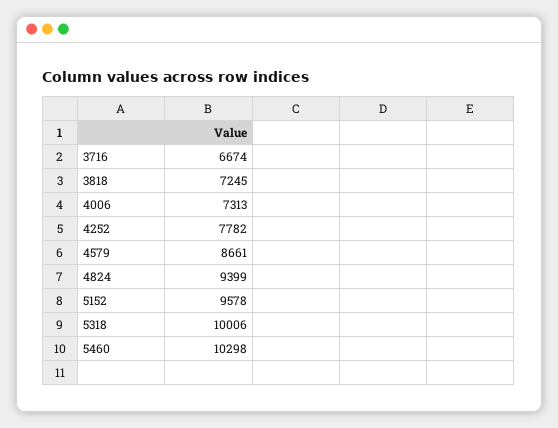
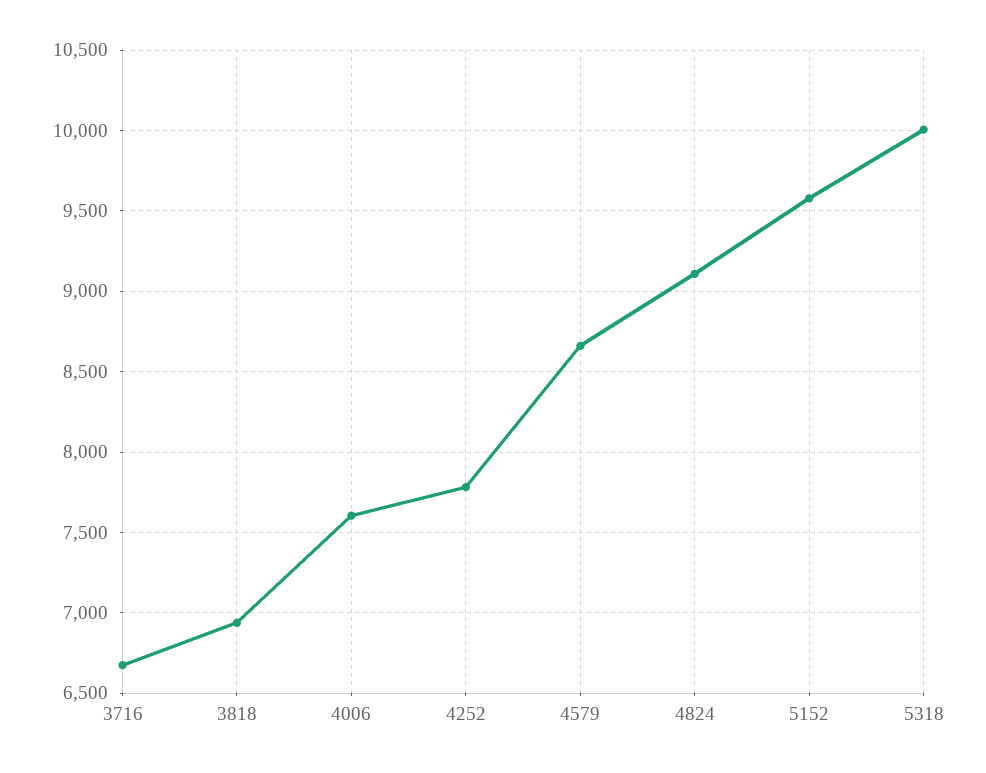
3818: 7245 -> 6950
4006: 7313 -> 7600
4824: 9399 -> 9100
5460: 10298 -> none

